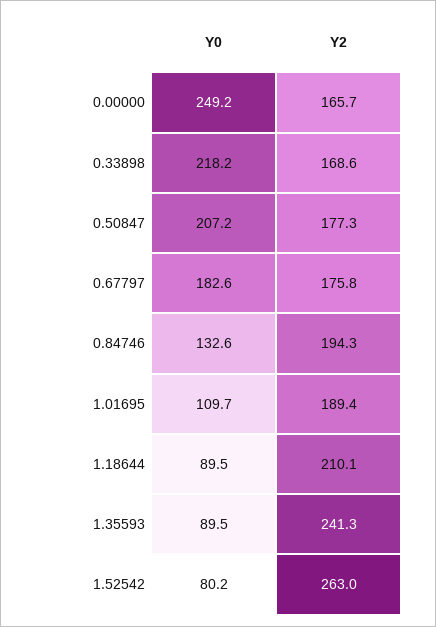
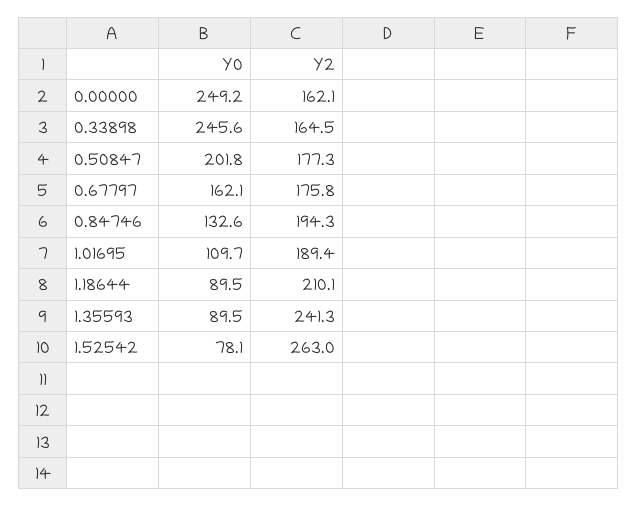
Y2, 0.00000: 165.7 -> 162.1
Y0, 0.33898: 218.2 -> 245.6
Y2, 0.33898: 168.6 -> 164.5
Y0, 0.50847: 207.2 -> 201.8
Y0, 0.67797: 182.6 -> 162.1
Y0, 1.52542: 80.2 -> 78.1

